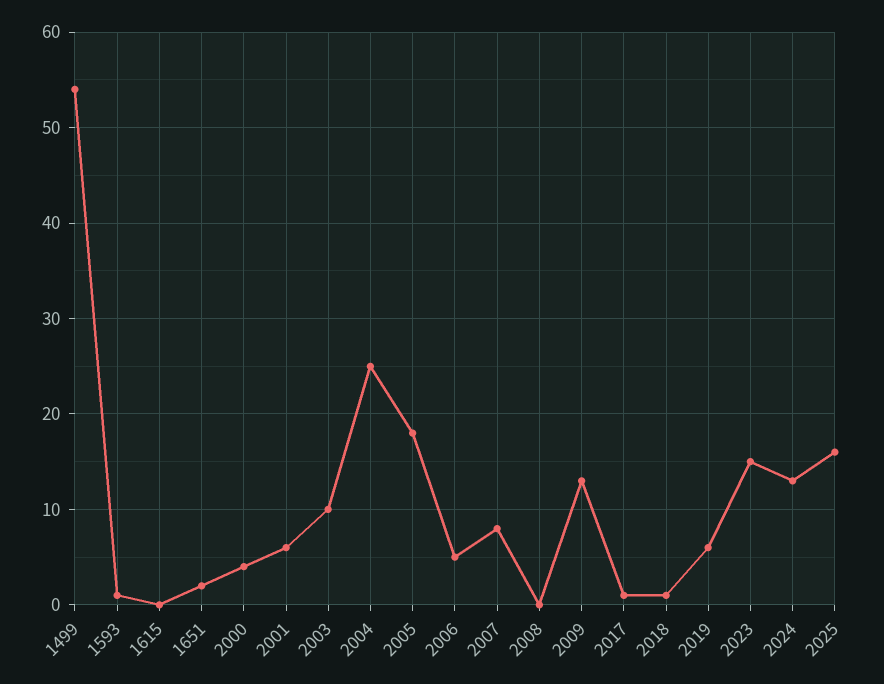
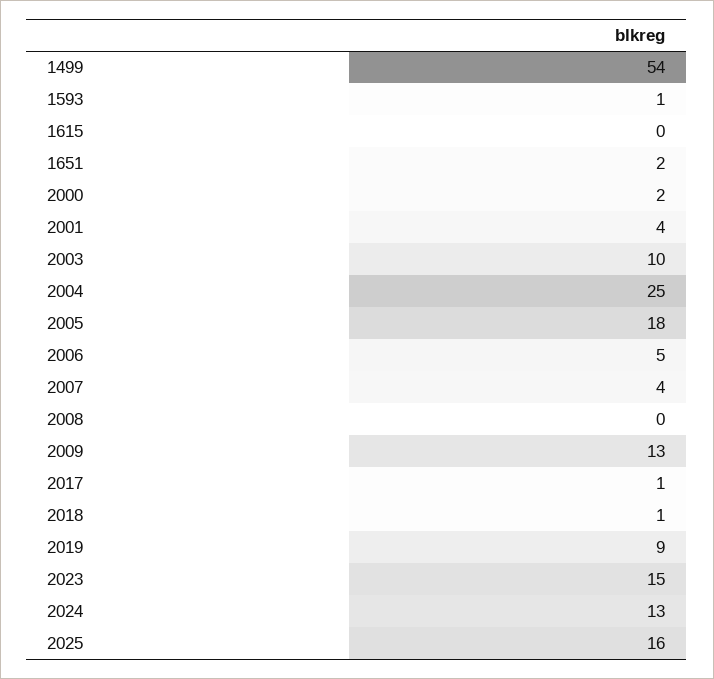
2000: 4 -> 2
2001: 6 -> 4
2007: 8 -> 4
2019: 6 -> 9

